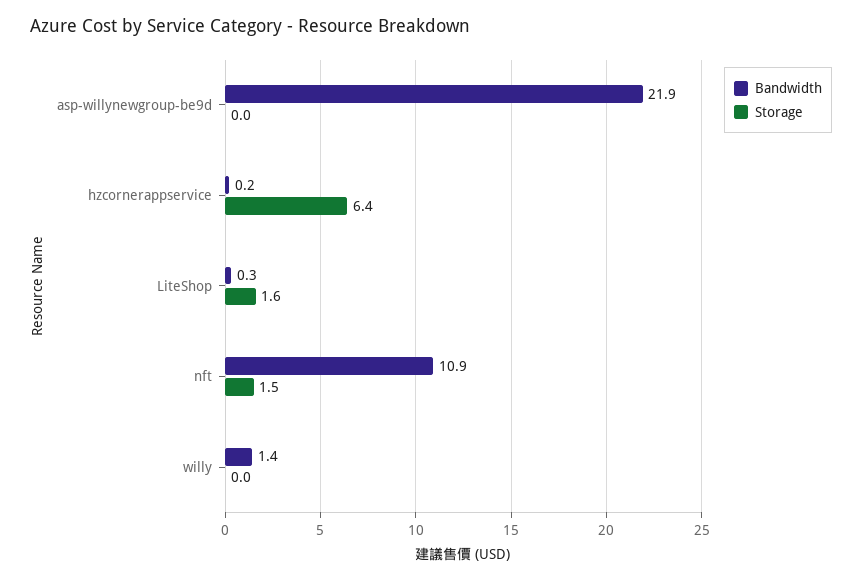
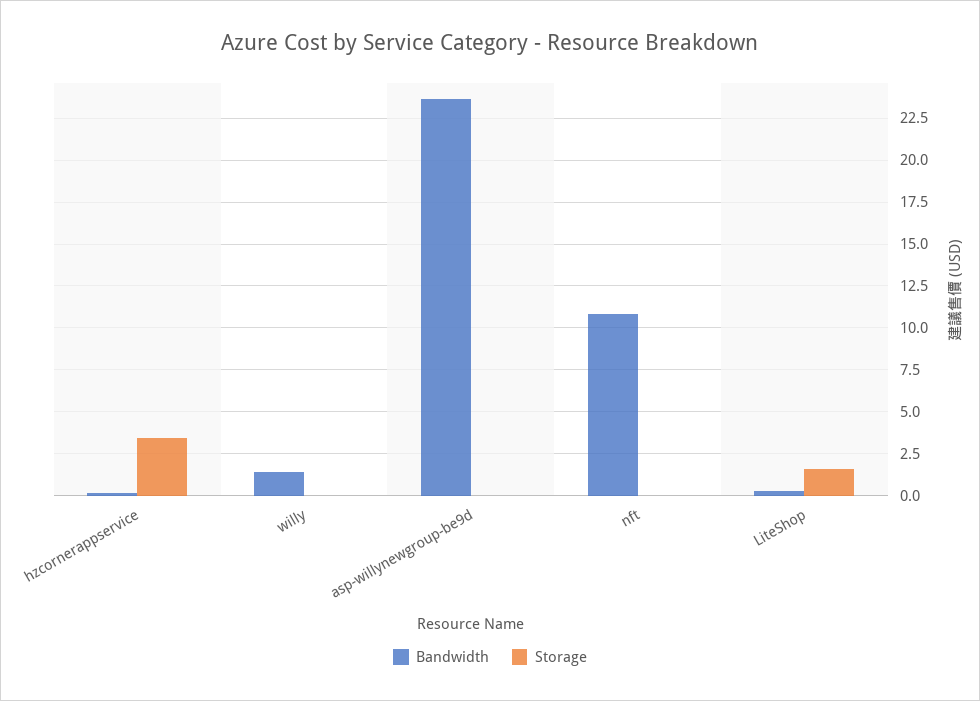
Bandwidth, asp-willynewgroup-be9d: 21.9 -> 23.5
Storage, hzcornerappservice: 6.4 -> 3.5
Storage, nft: 1.5 -> 0

